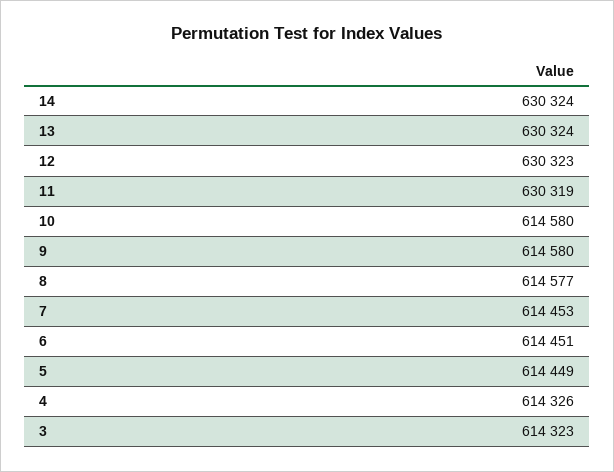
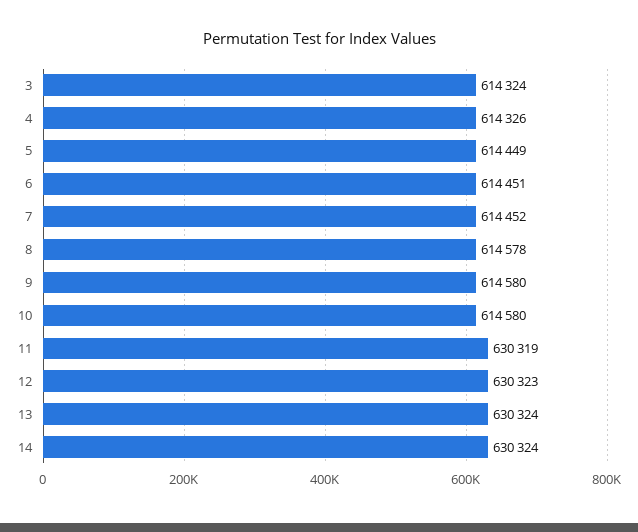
8: 614577 -> 614578
7: 614453 -> 614452
3: 614323 -> 614324

